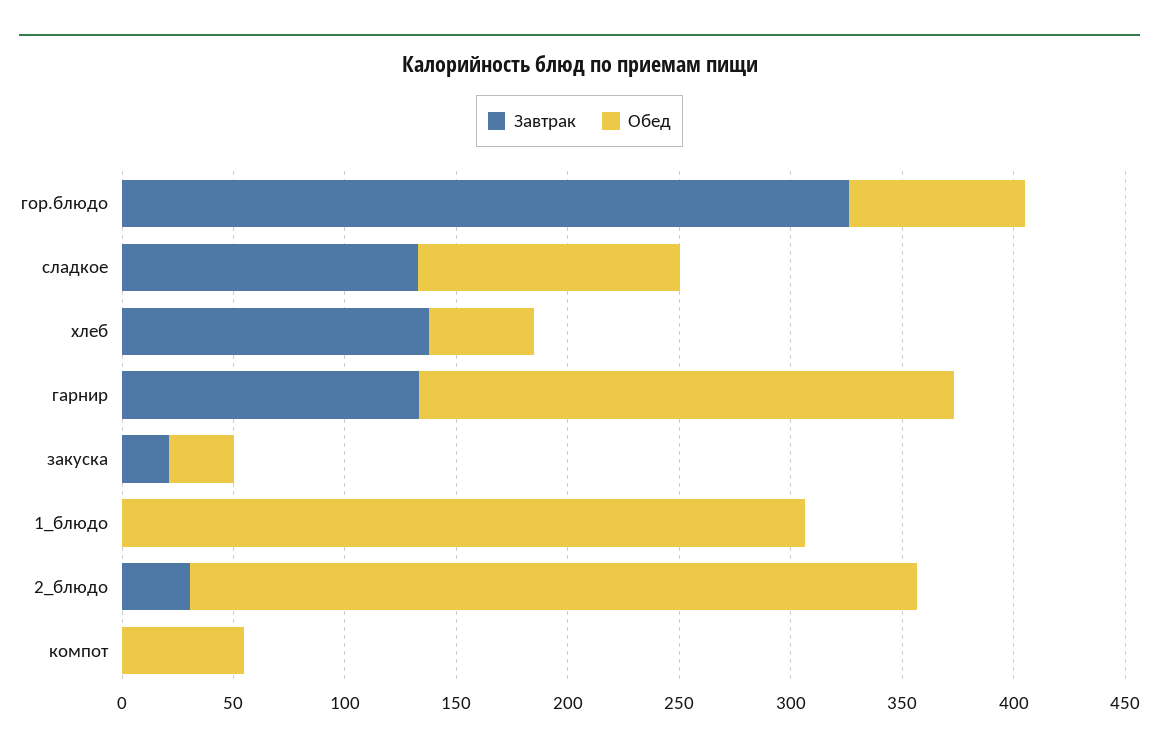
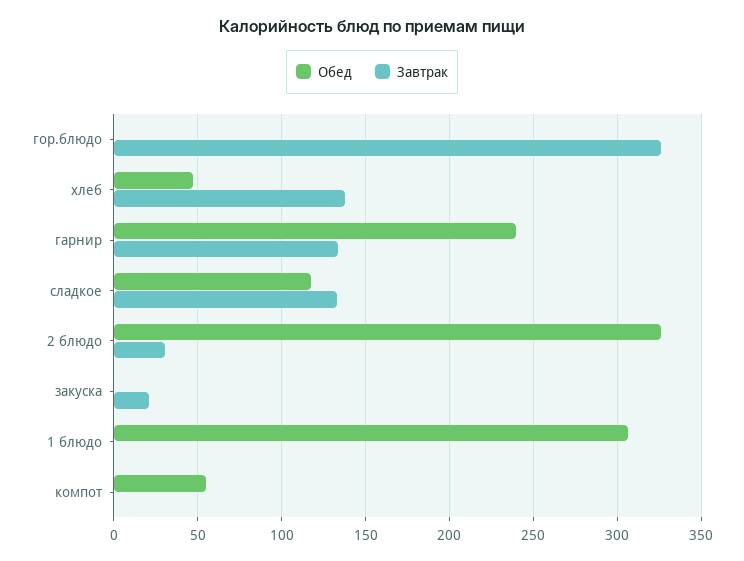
Обед, гор.блюдо: 80 -> 0
Обед, закуска: 30 -> 0

